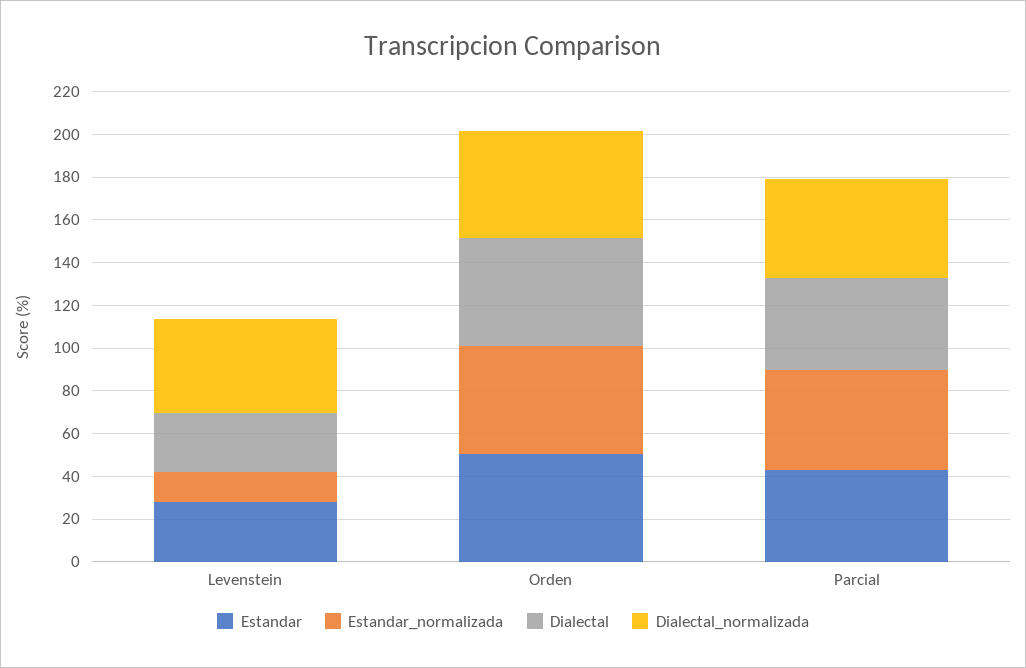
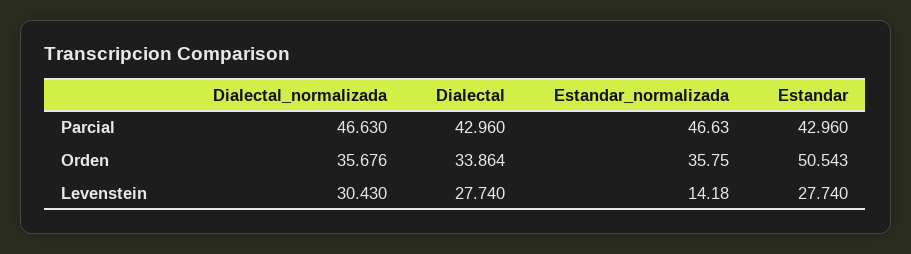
Dialectal_normalizada, Levenstein: 45 -> 30.43
Estandar_normalizada, Orden: 50 -> 35.75
Dialectal, Orden: 50 -> 33.864
Dialectal_normalizada, Orden: 50 -> 35.676

